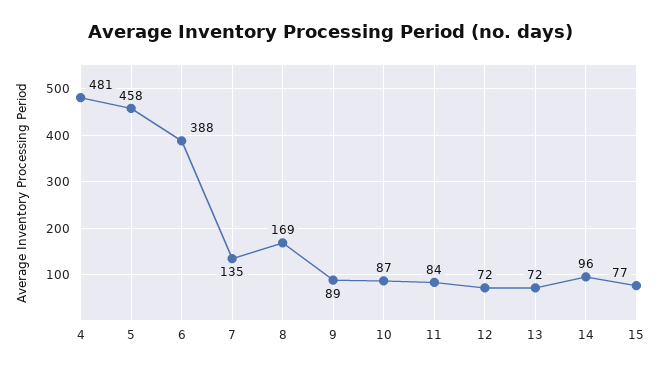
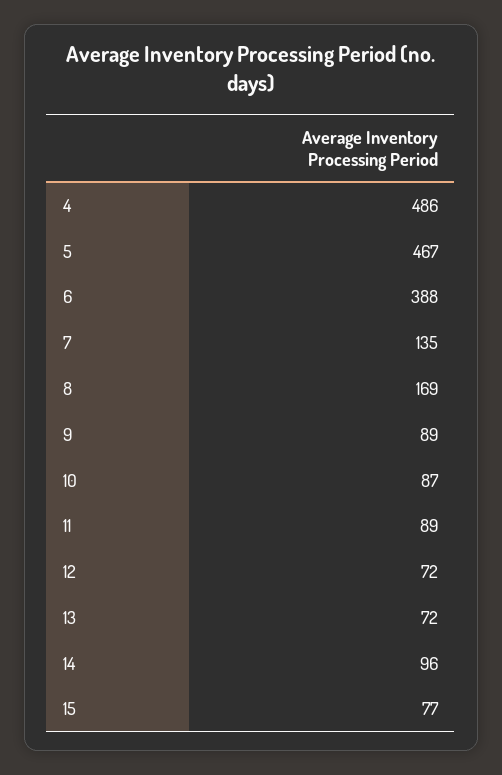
4: 481 -> 486
5: 458 -> 467
11: 84 -> 89

